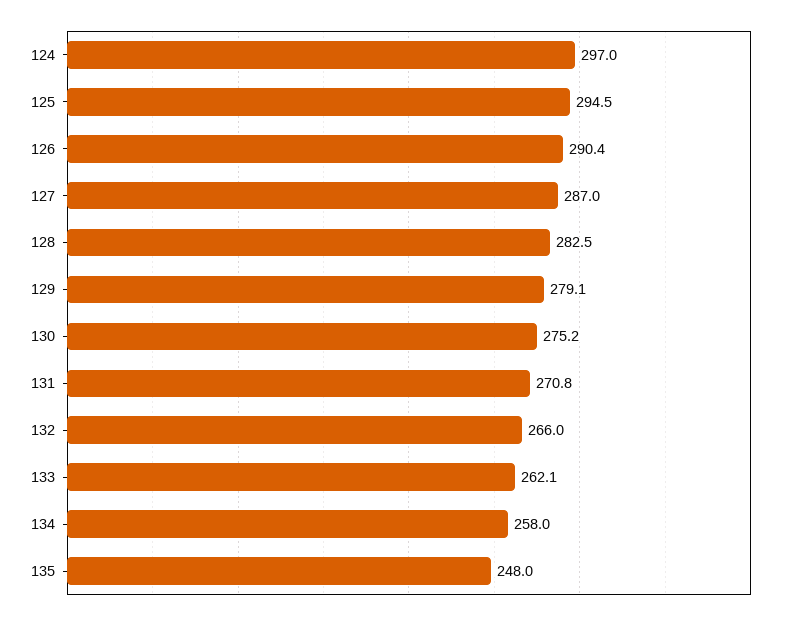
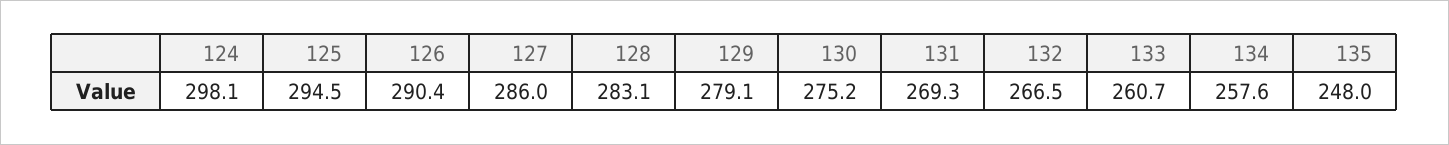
124: 297 -> 298.1
127: 287 -> 286
128: 282.5 -> 283.1
131: 270.8 -> 269.3
132: 266 -> 266.5
133: 262.1 -> 260.7
134: 258 -> 257.6

